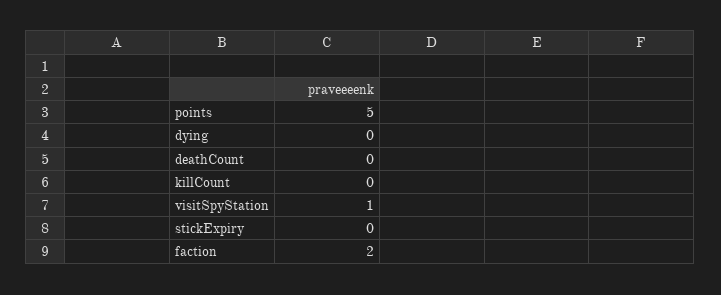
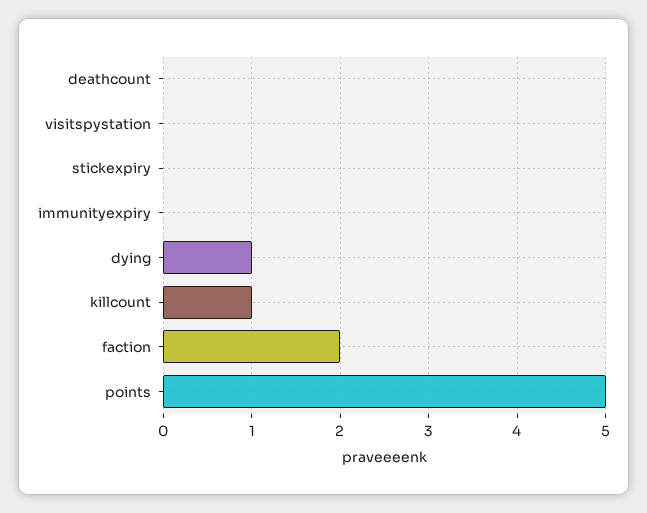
dying: 0 -> 1
killCount: 0 -> 1
visitSpyStation: 1 -> 0
immunityexpiry: none -> 0

